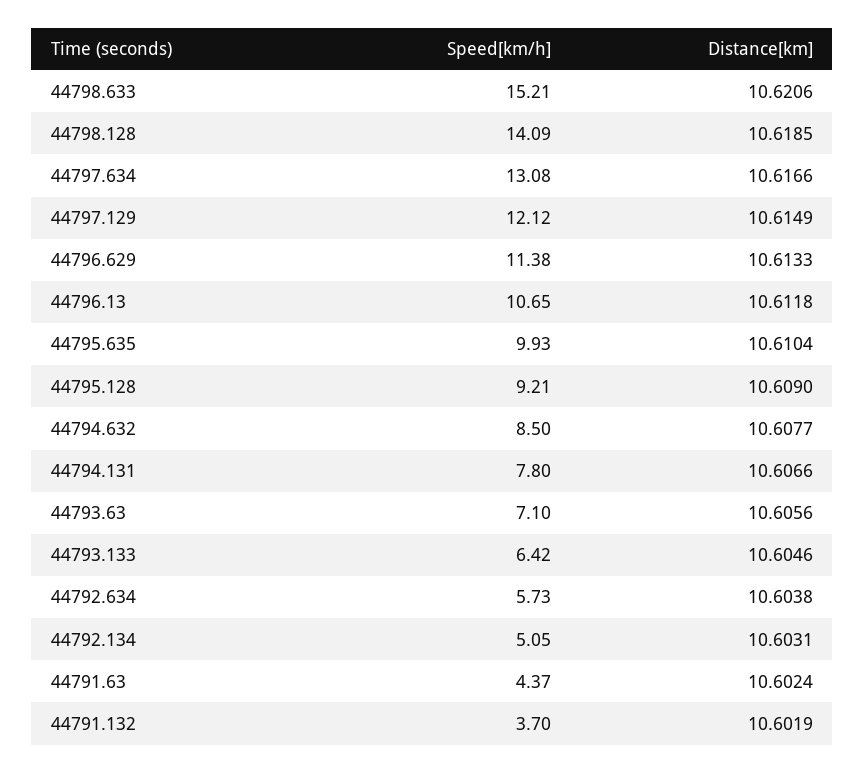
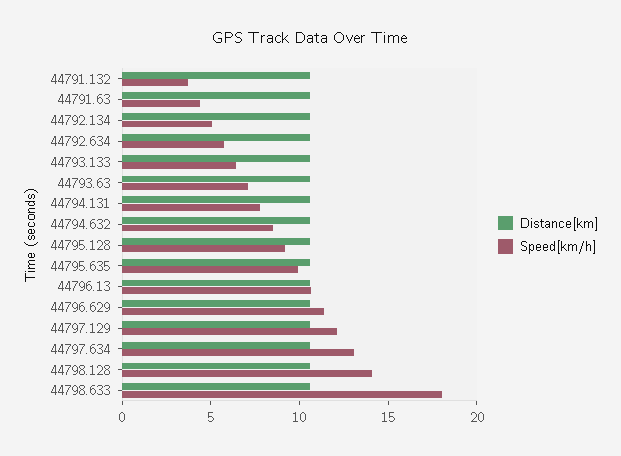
Speed[km/h], 44798.633: 15.21 -> 18

